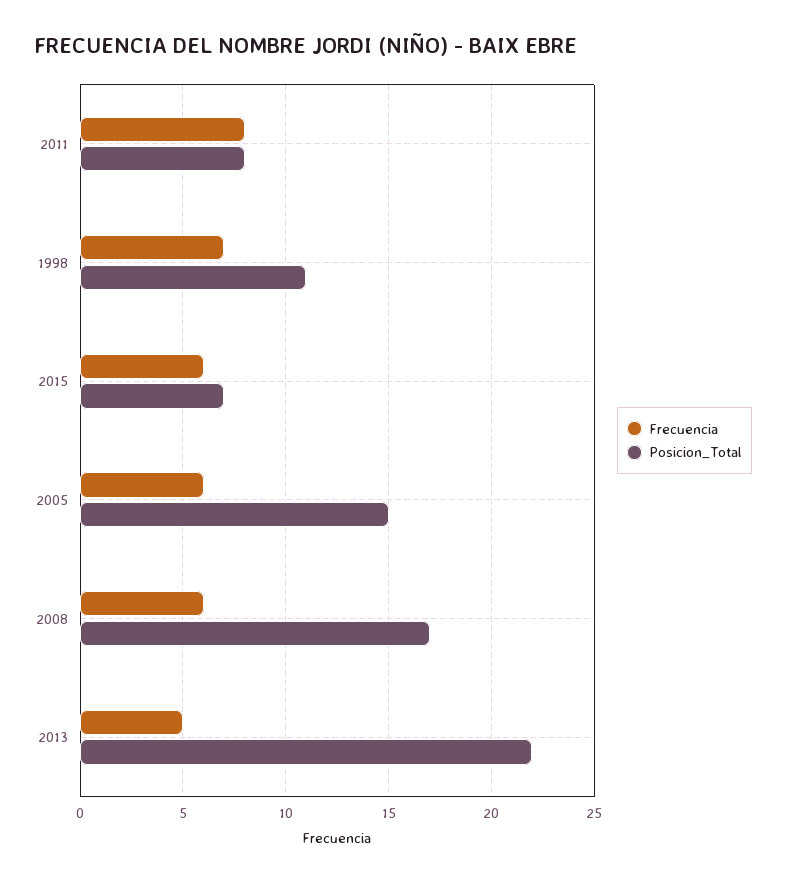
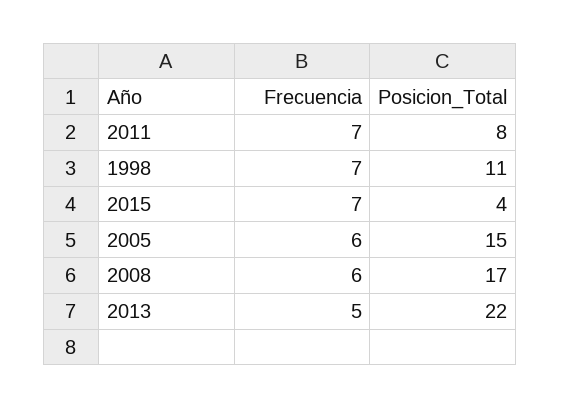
Frecuencia, 2011: 8 -> 7
Frecuencia, 2015: 6 -> 7
Posicion_Total, 2015: 7 -> 4

